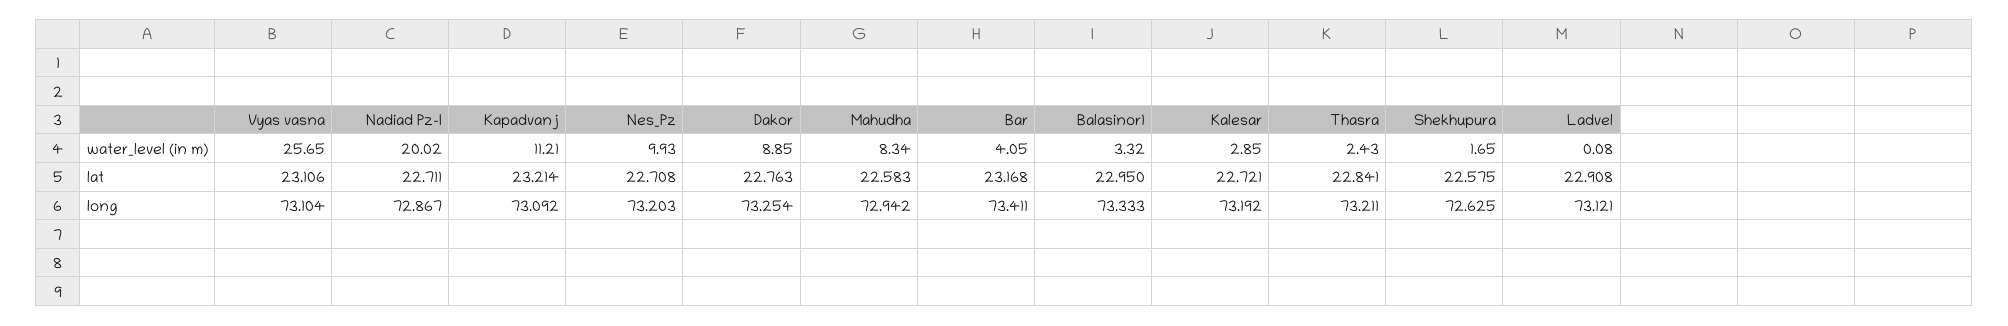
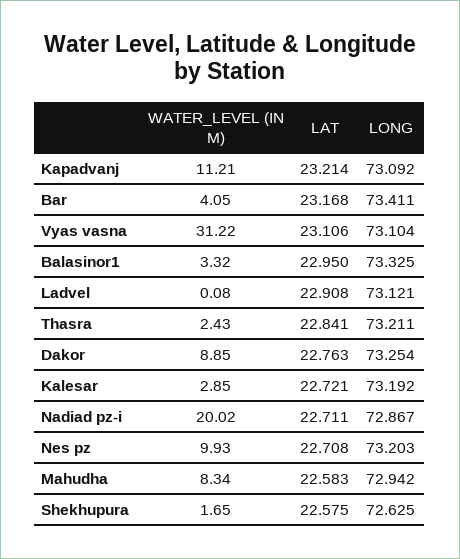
Vyas vasna, water_level (in m): 25.65 -> 31.22
Balasinor1, long: 73.333 -> 73.325

